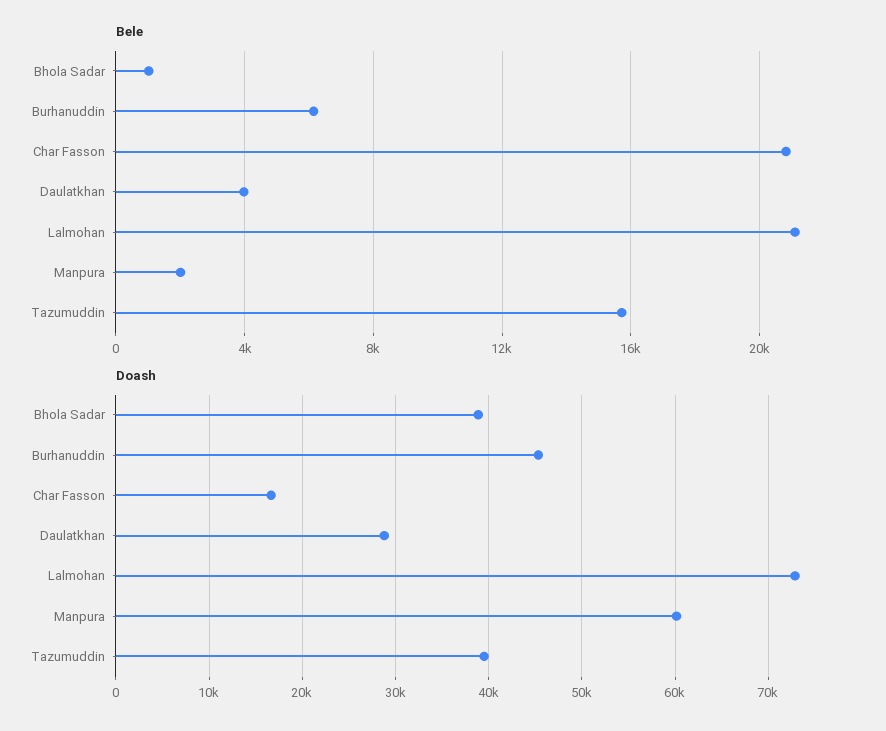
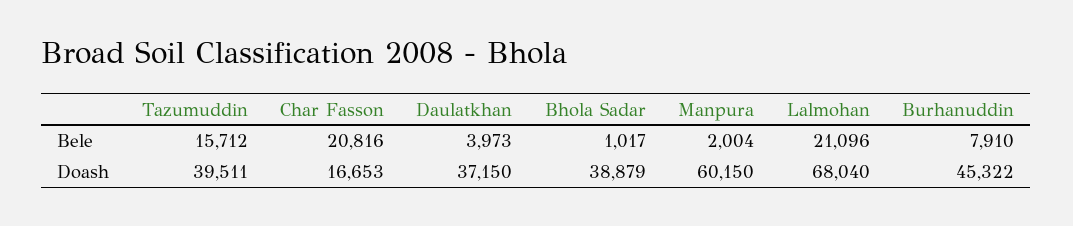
Bele, Burhanuddin: 6000 -> 7910
Doash, Daulatkhan: 29000 -> 37150
Doash, Lalmohan: 73000 -> 68040

